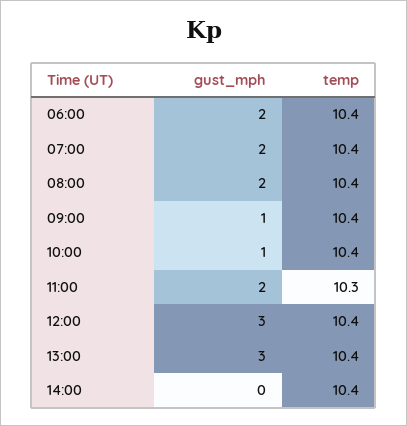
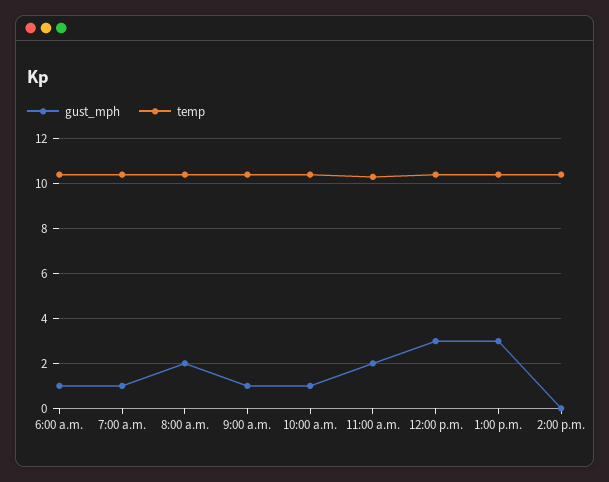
gust_mph, 06:00: 2 -> 1
gust_mph, 07:00: 2 -> 1

